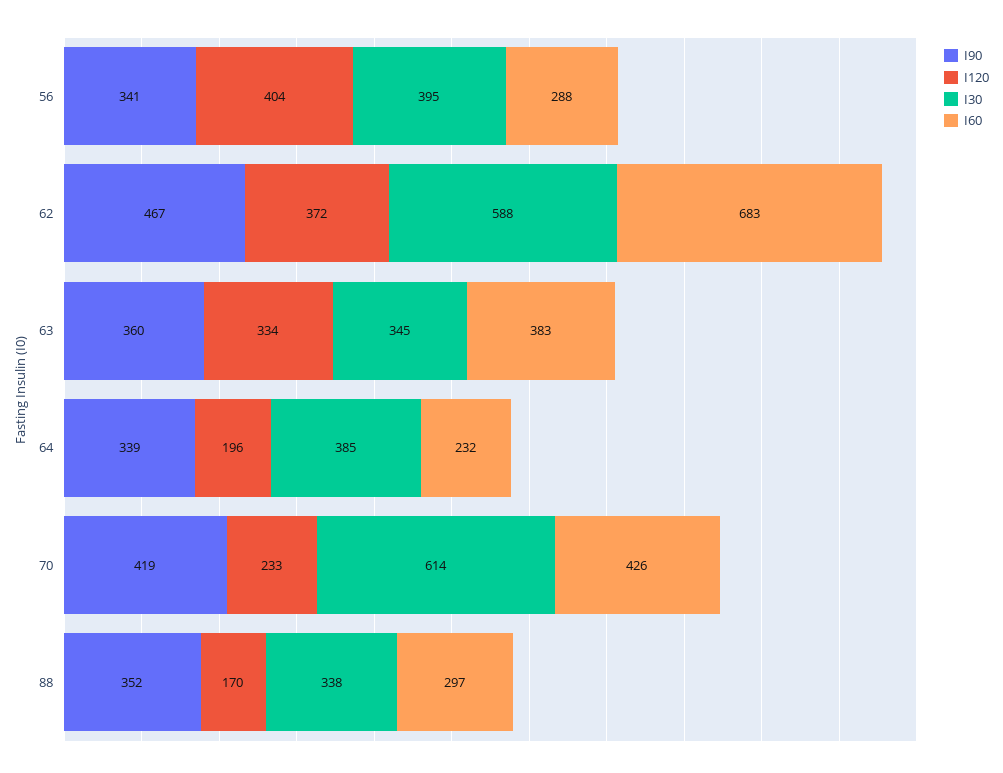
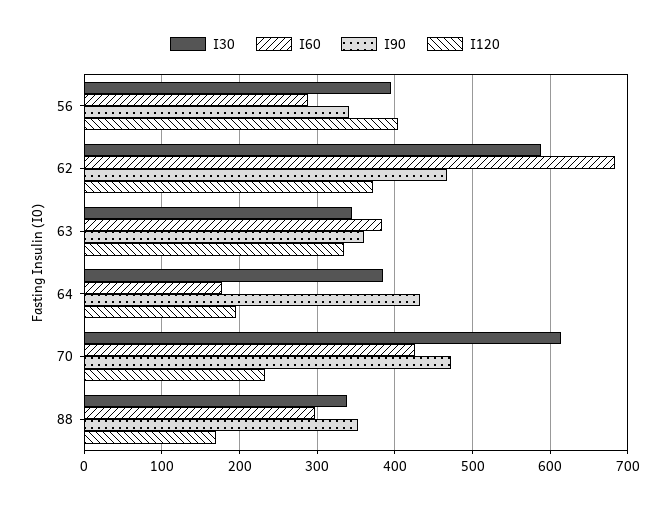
I90, 64: 339 -> 430
I60, 64: 232 -> 180
I90, 70: 419 -> 470

